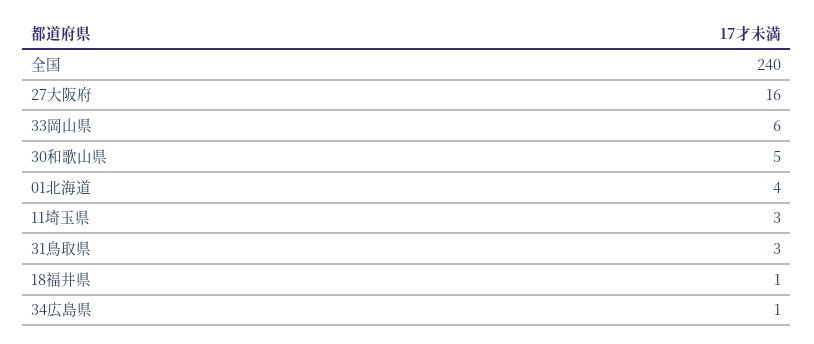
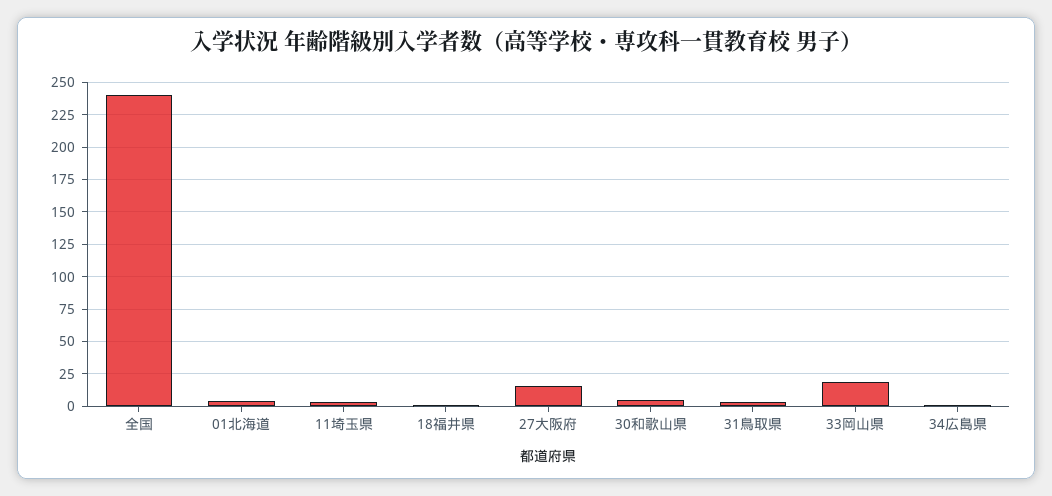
33岡山県: 6 -> 20

